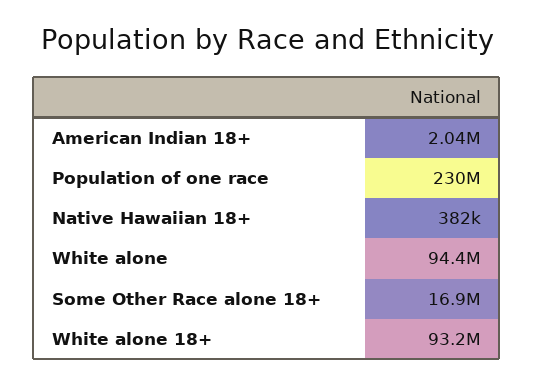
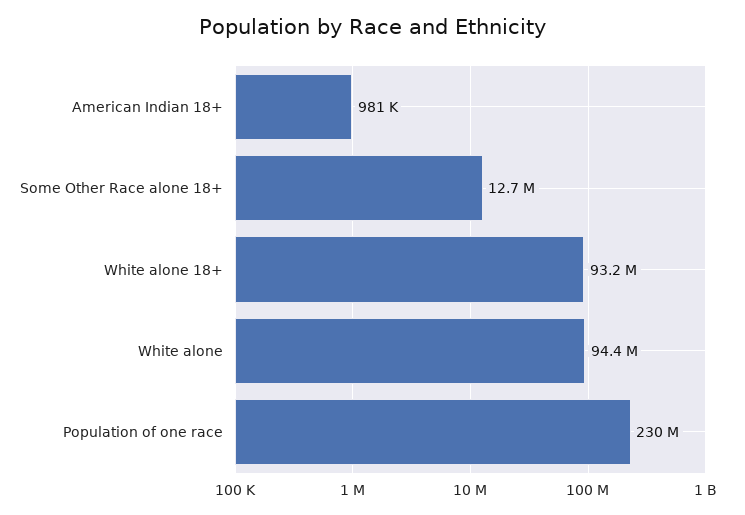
American Indian 18+: 2040000 -> 981000
Native Hawaiian 18+: 382000 -> none
Some Other Race alone 18+: 16900000 -> 12700000

